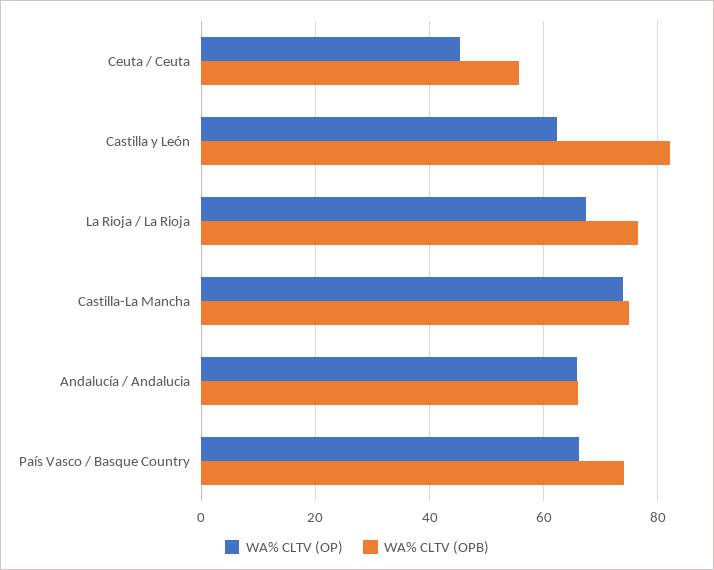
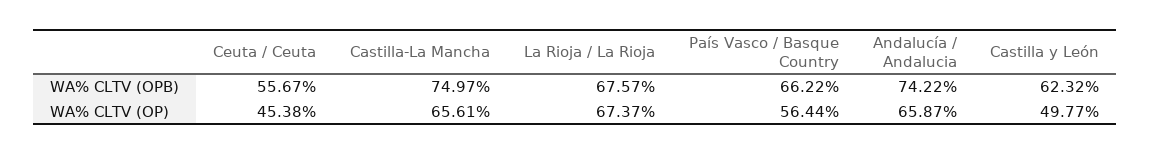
WA% CLTV (OP), Castilla y León: 62 -> 49.77
WA% CLTV (OPB), Castilla y León: 82 -> 62.32
WA% CLTV (OPB), La Rioja / La Rioja: 76 -> 67.57
WA% CLTV (OP), Castilla-La Mancha: 74 -> 65.61
WA% CLTV (OPB), Andalucía / Andalucia: 66 -> 74.22
WA% CLTV (OP), País Vasco / Basque Country: 66 -> 56.44
WA% CLTV (OPB), País Vasco / Basque Country: 74 -> 66.22

